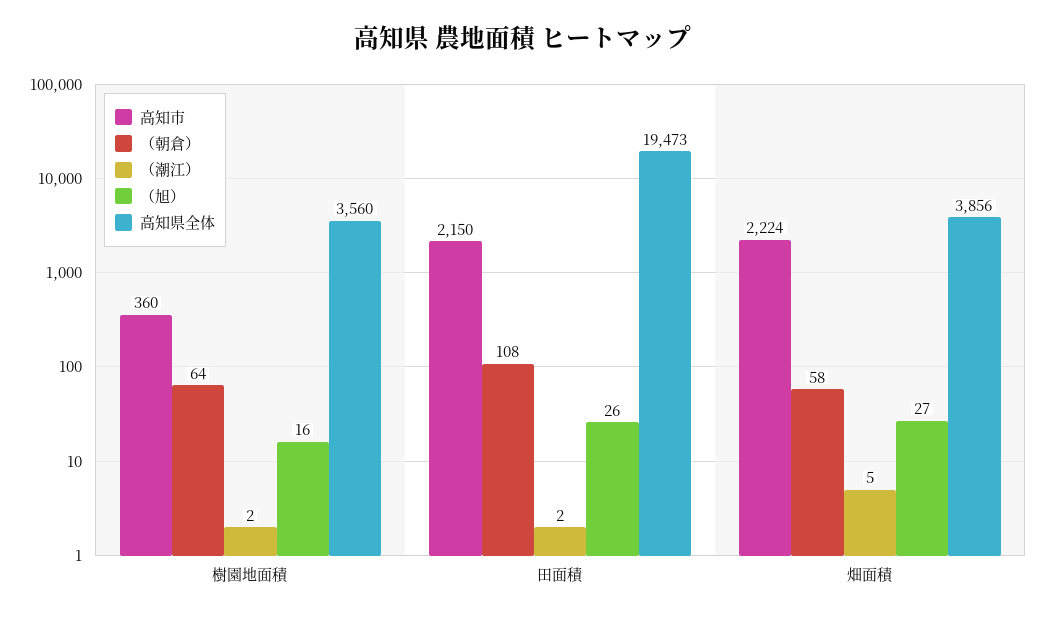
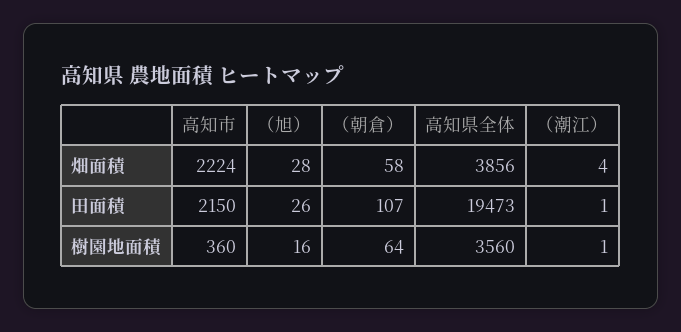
（潮江）, 樹園地面積: 2 -> 1
（朝倉）, 田面積: 108 -> 107
（潮江）, 田面積: 2 -> 1
（潮江）, 畑面積: 5 -> 4
（旭）, 畑面積: 27 -> 28

